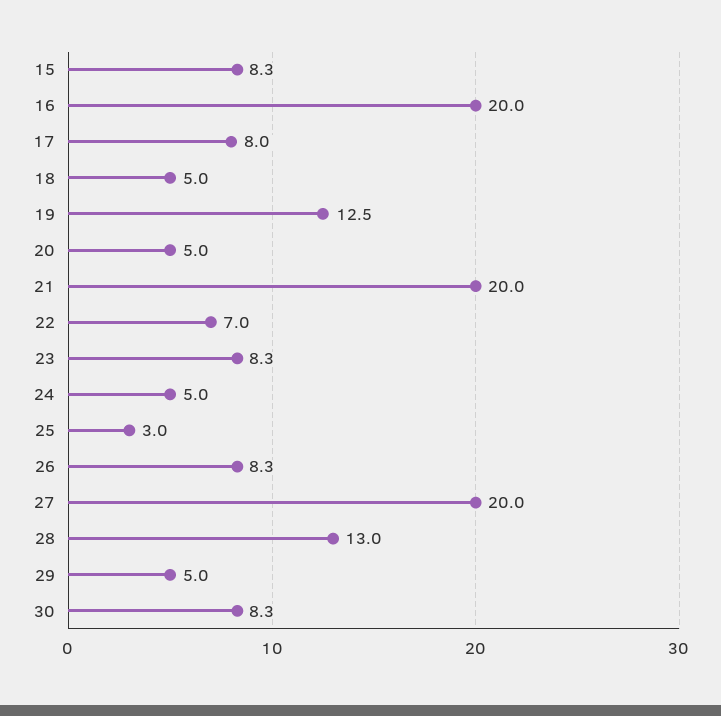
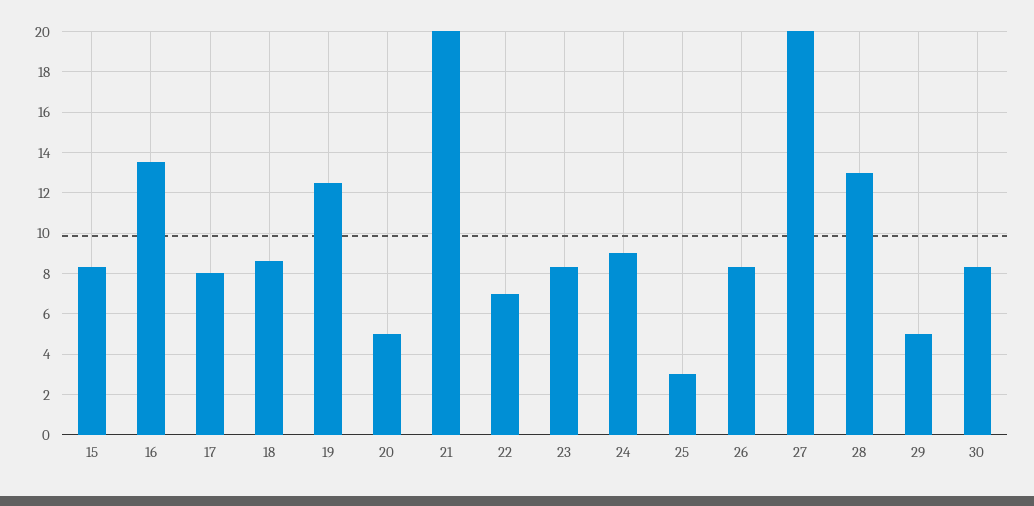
16: 20 -> 13.5
18: 5 -> 8.5
24: 5 -> 9

